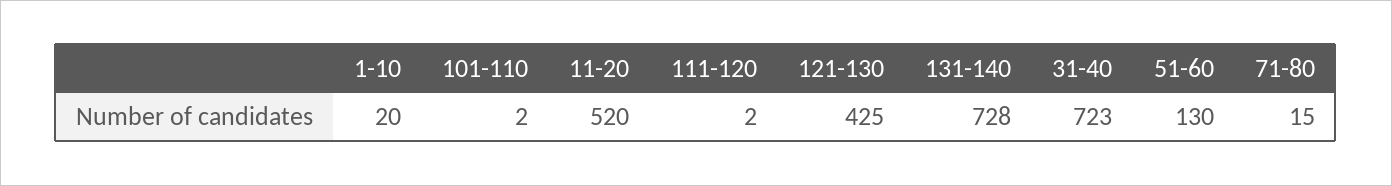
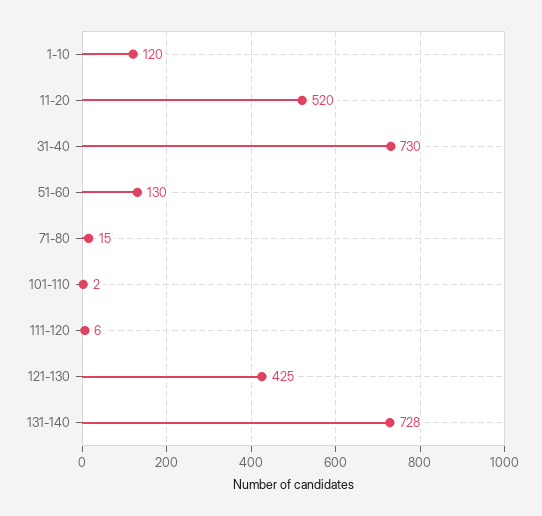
1-10: 20 -> 120
111-120: 2 -> 6
31-40: 723 -> 730

